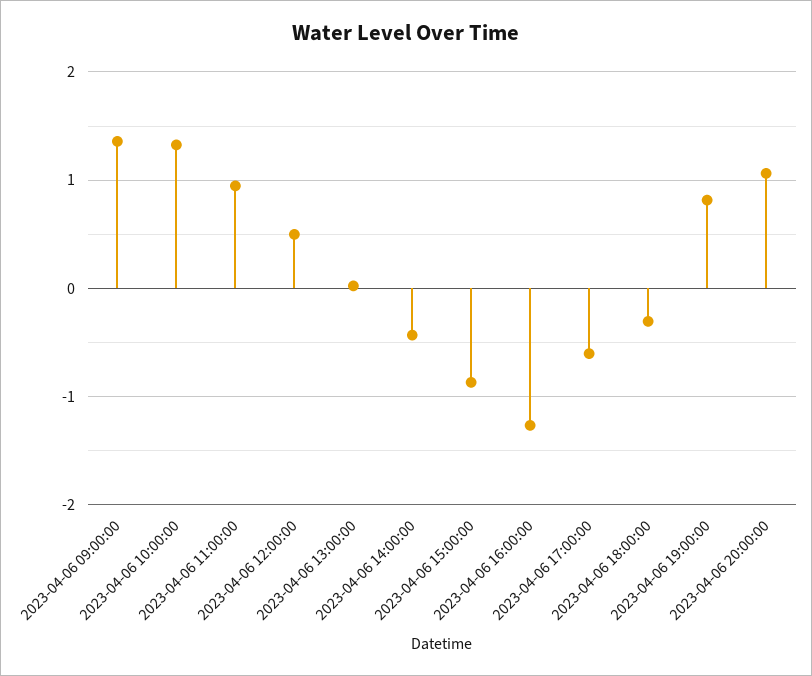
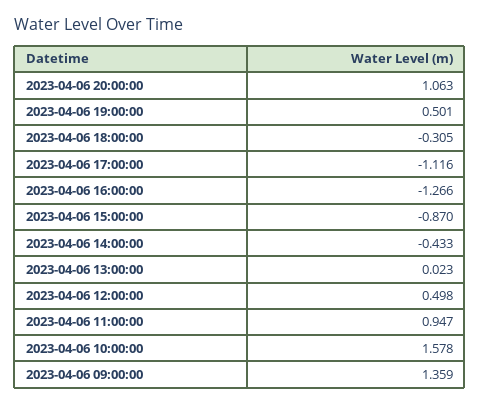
2023-04-06 10:00:00: 1.3 -> 1.578
2023-04-06 17:00:00: -0.6 -> -1.116
2023-04-06 19:00:00: 0.8 -> 0.501

